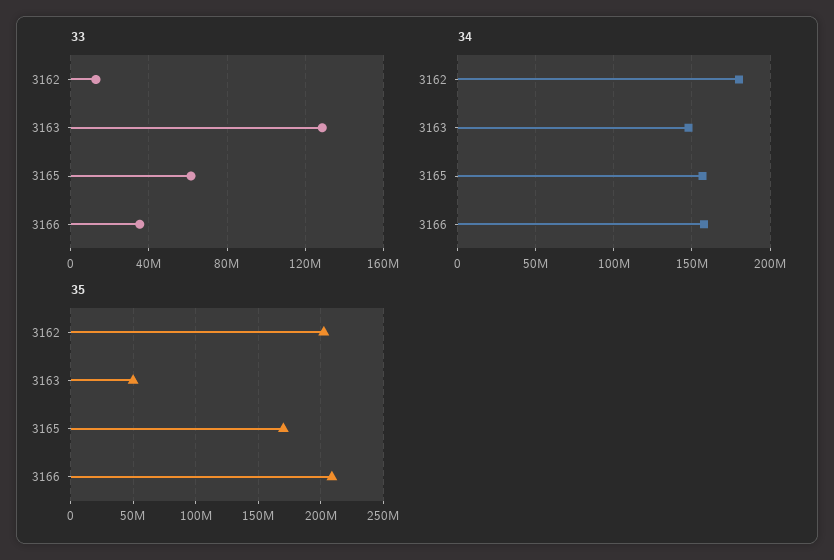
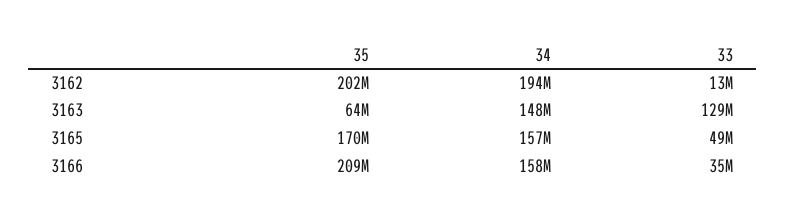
33, 3165: 60000000 -> 49000000
34, 3162: 180000000 -> 194000000
35, 3163: 50000000 -> 64000000

